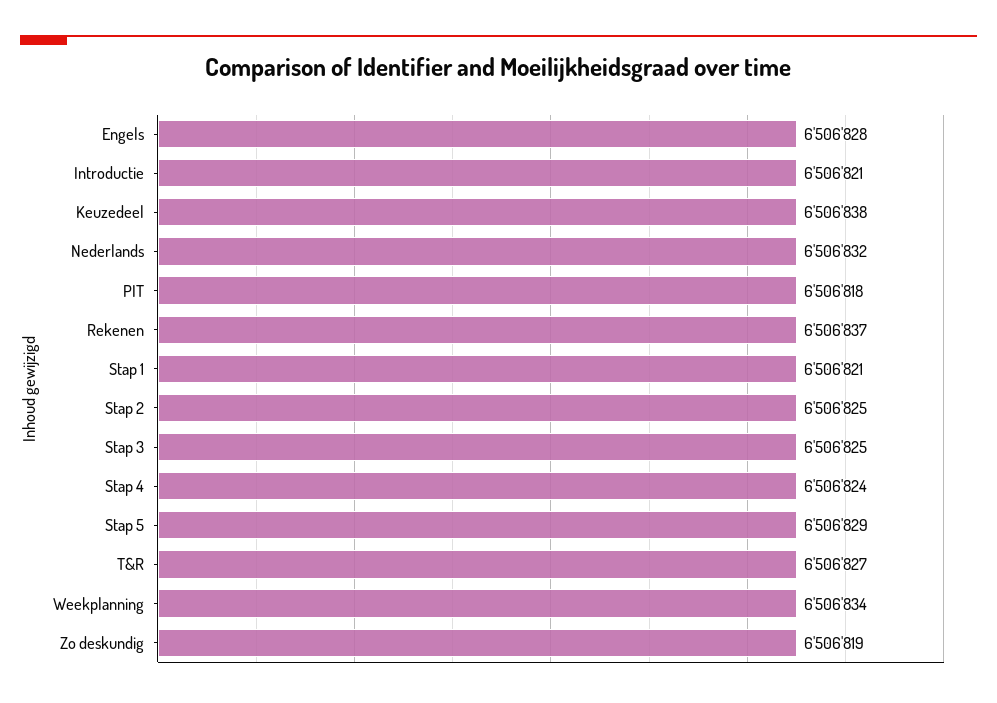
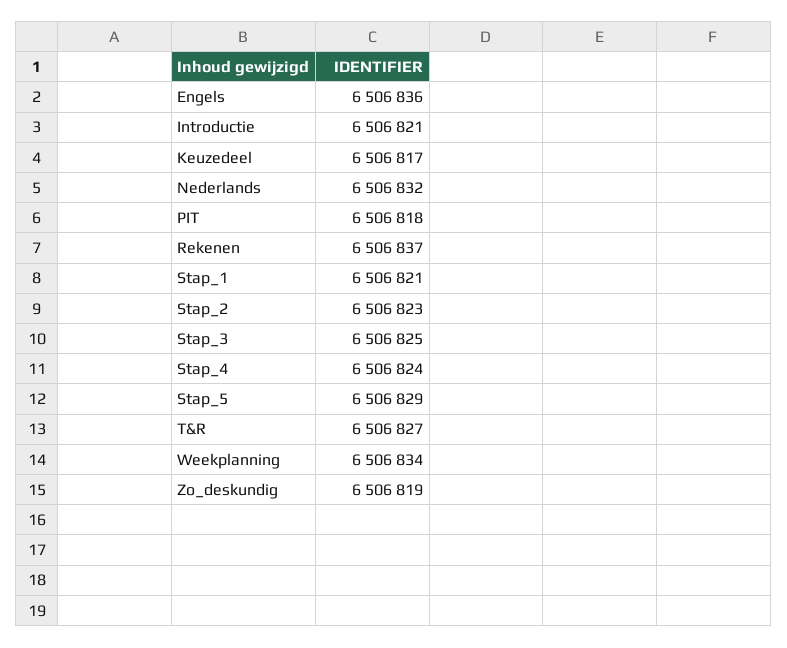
Engels: 6506828 -> 6506836
Keuzedeel: 6506838 -> 6506817
Stap 2: 6506825 -> 6506823

